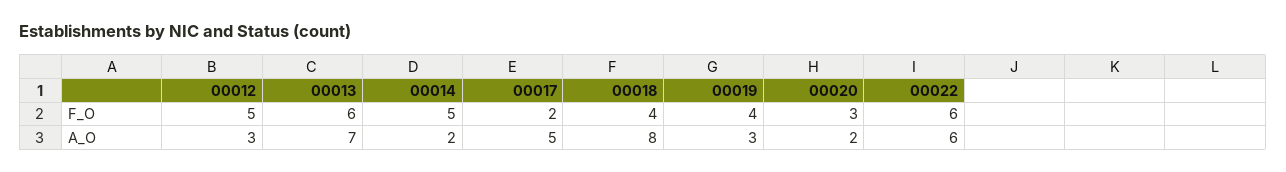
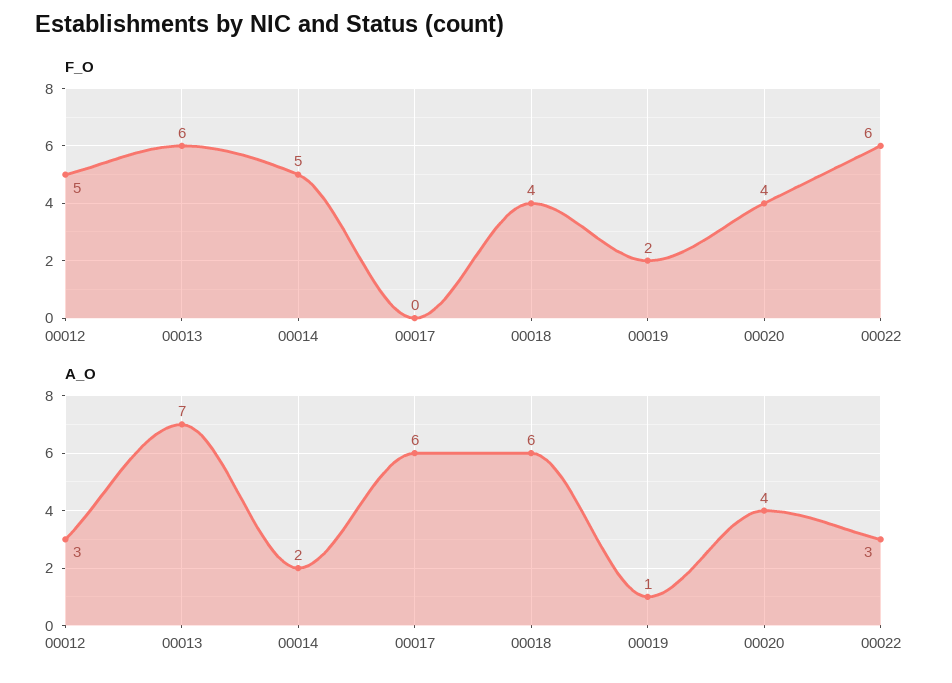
F_O, 00017: 2 -> 0
F_O, 00019: 4 -> 2
F_O, 00020: 3 -> 4
A_O, 00017: 5 -> 6
A_O, 00018: 8 -> 6
A_O, 00019: 3 -> 1
A_O, 00020: 2 -> 4
A_O, 00022: 6 -> 3

